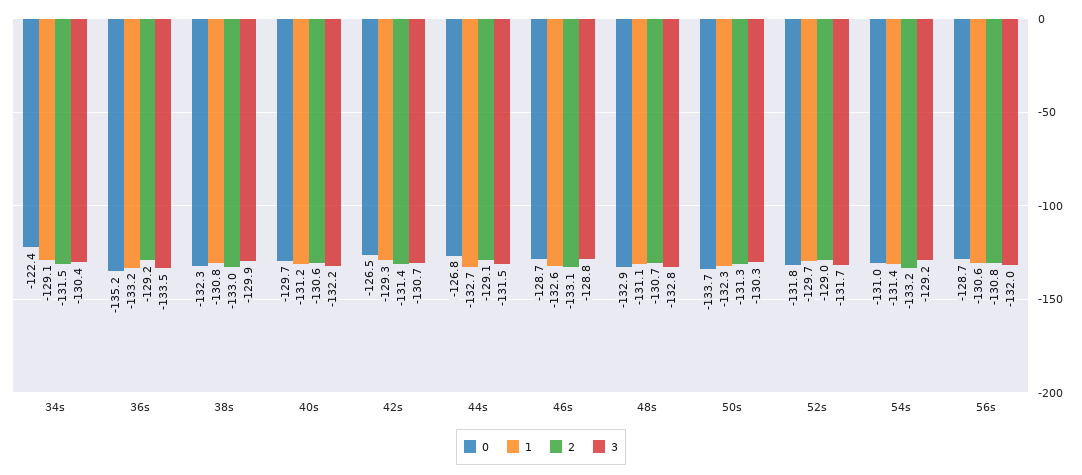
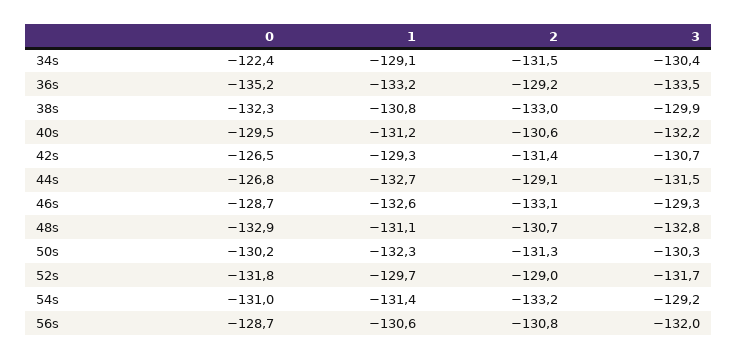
0, 40s: -129.7 -> -129.5
3, 46s: -128.8 -> -129.3
0, 50s: -133.7 -> -130.2

